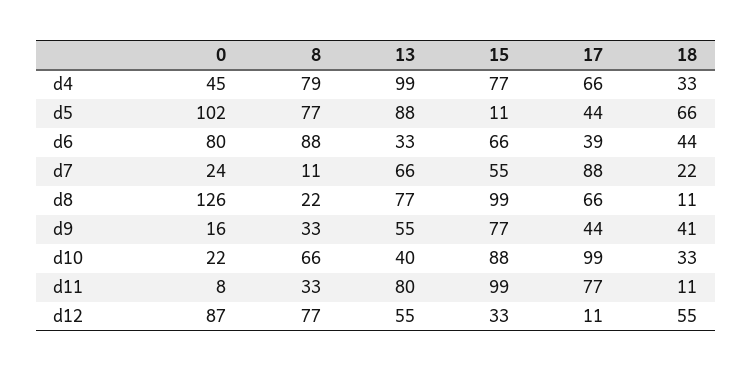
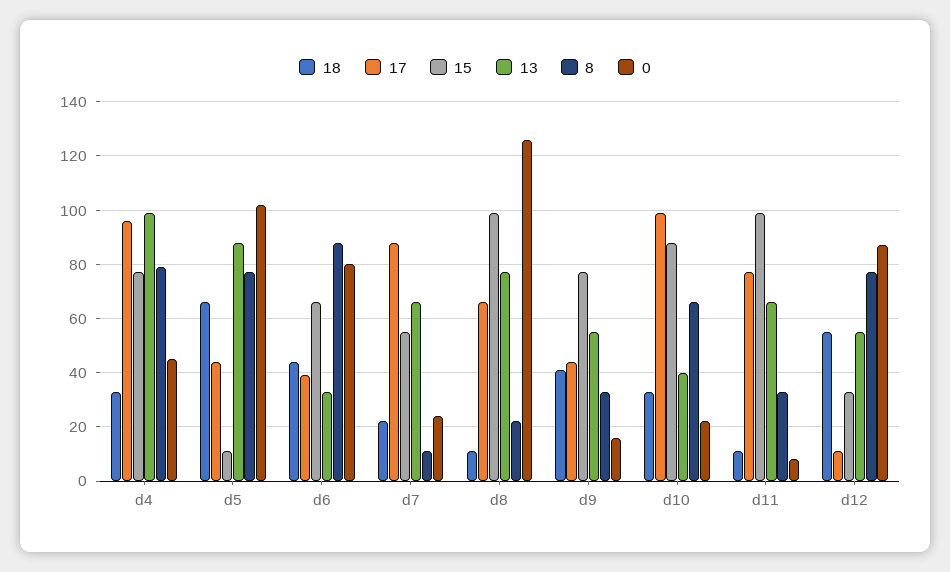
17, d4: 66 -> 95
13, d11: 80 -> 65

